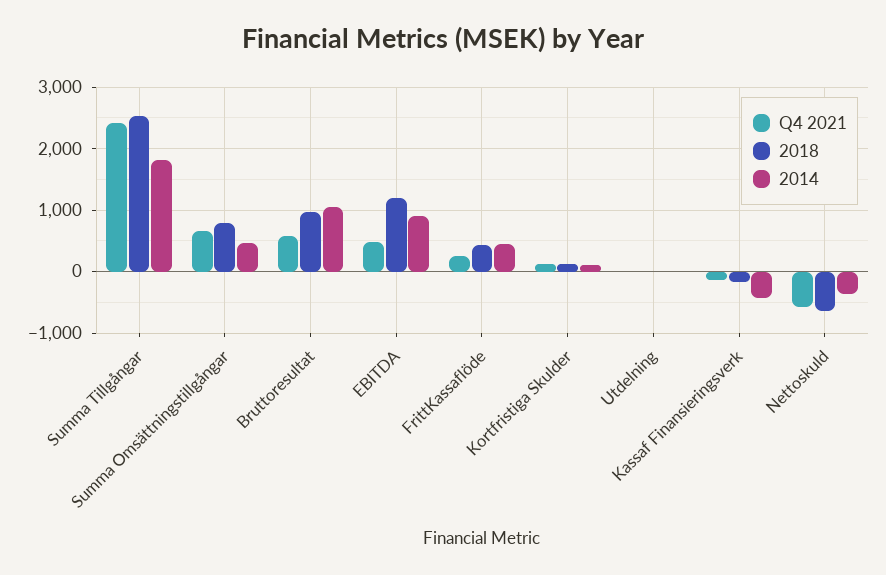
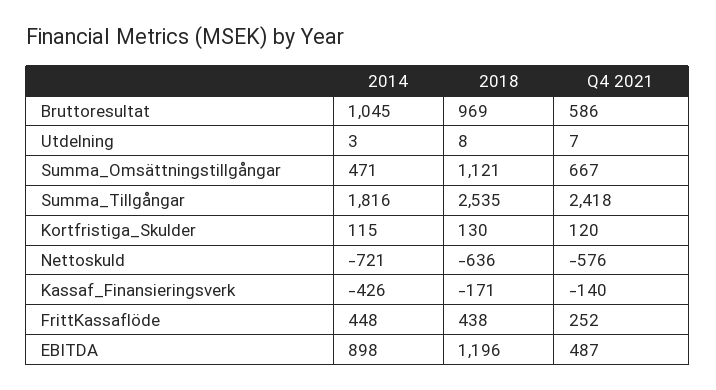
2018, Summa Omsättningstillgångar: 800 -> 1121
2014, Nettoskuld: -400 -> -721

